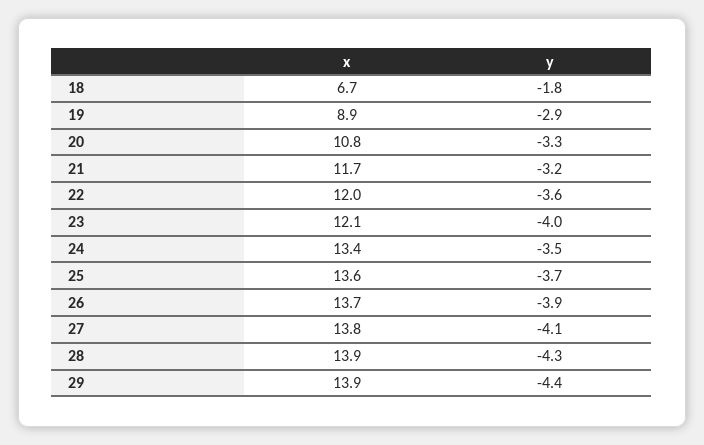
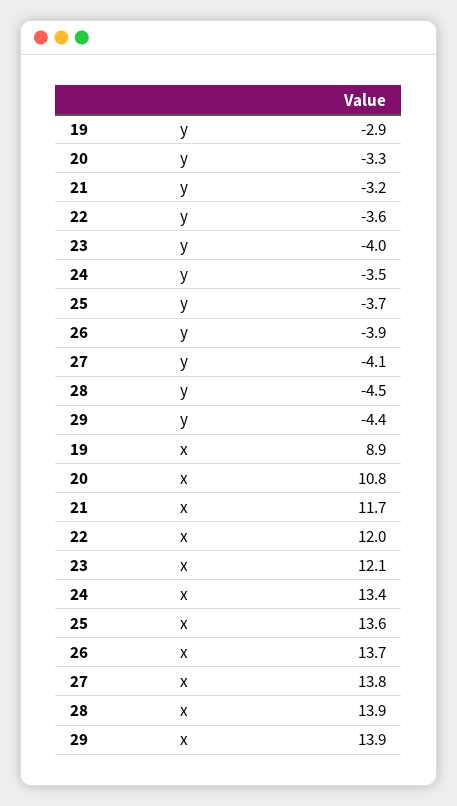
x, 18: 6.7 -> none
y, 18: -1.8 -> none
y, 28: -4.3 -> -4.5

